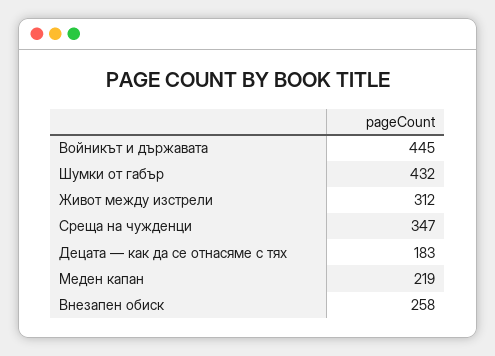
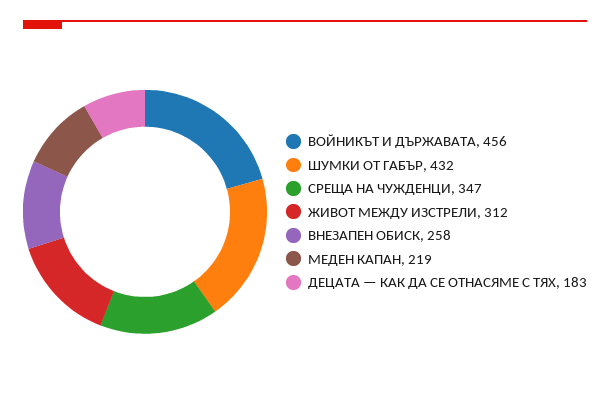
Войникът и държавата: 445 -> 456

